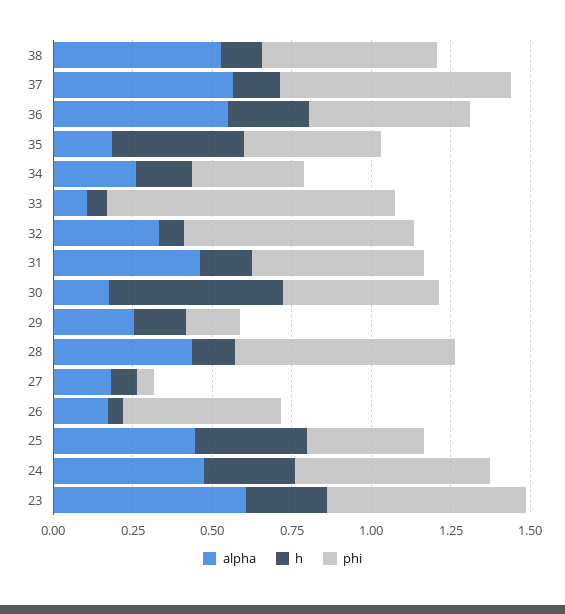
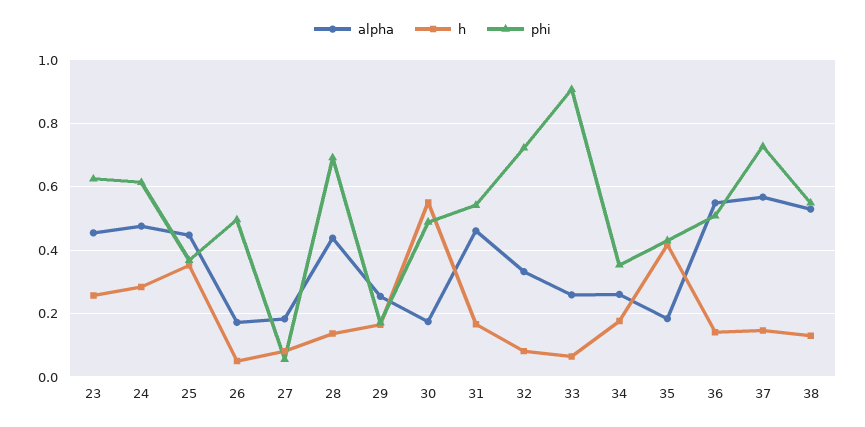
h, 36: 0.25 -> 0.14
alpha, 33: 0.1 -> 0.26
alpha, 23: 0.6 -> 0.46

